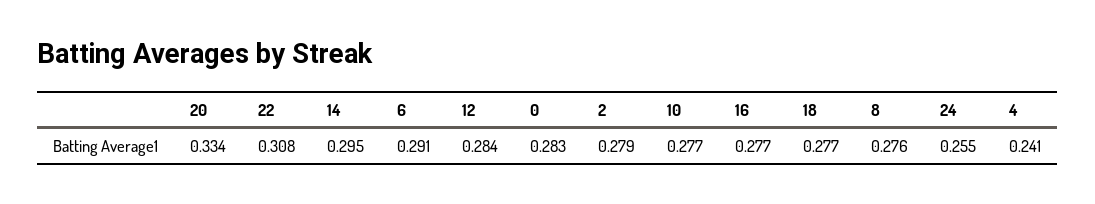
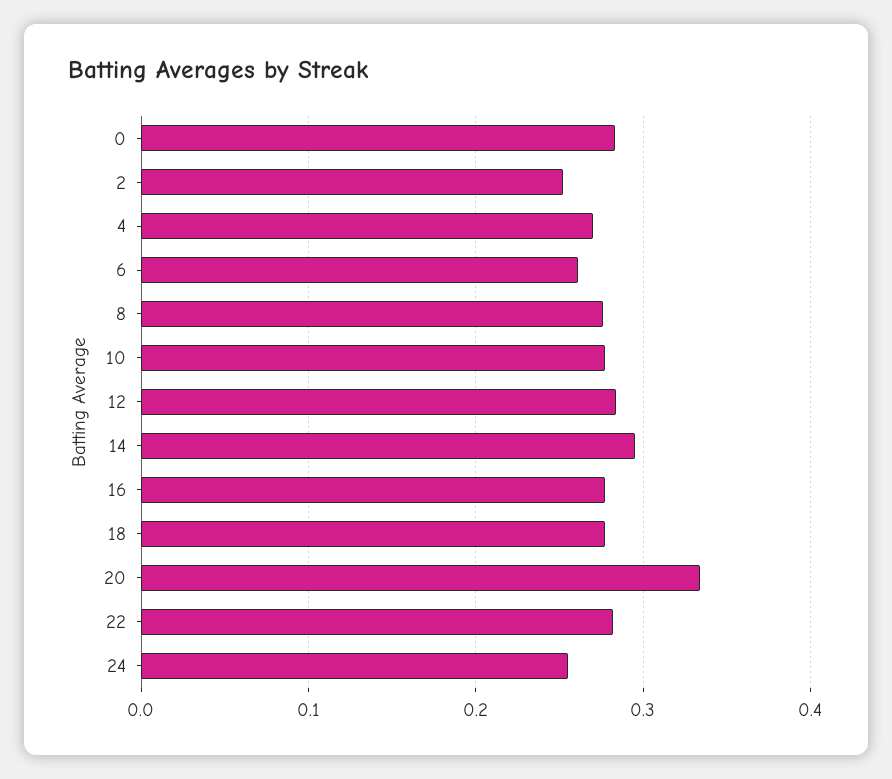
22: 0.308 -> 0.28
6: 0.291 -> 0.26
2: 0.279 -> 0.25
4: 0.241 -> 0.27

